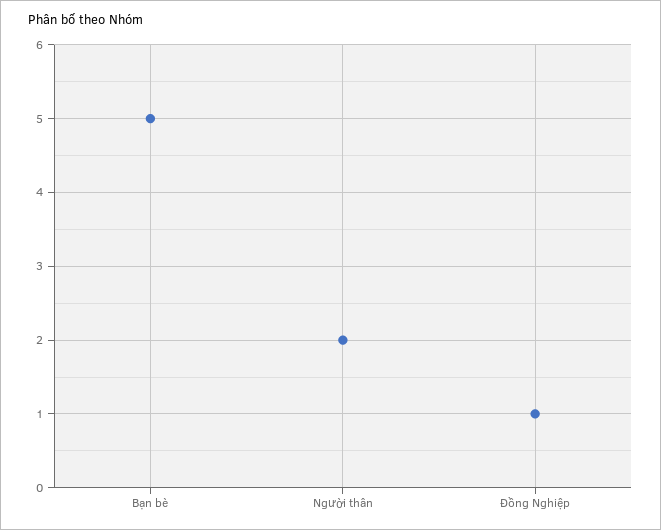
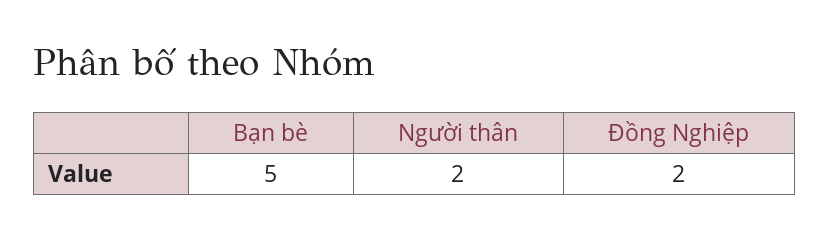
Đồng Nghiệp: 1 -> 2

